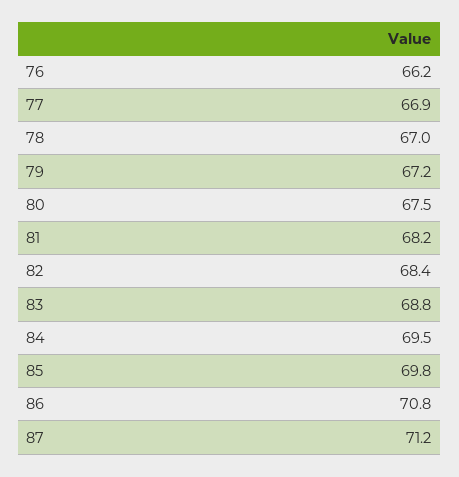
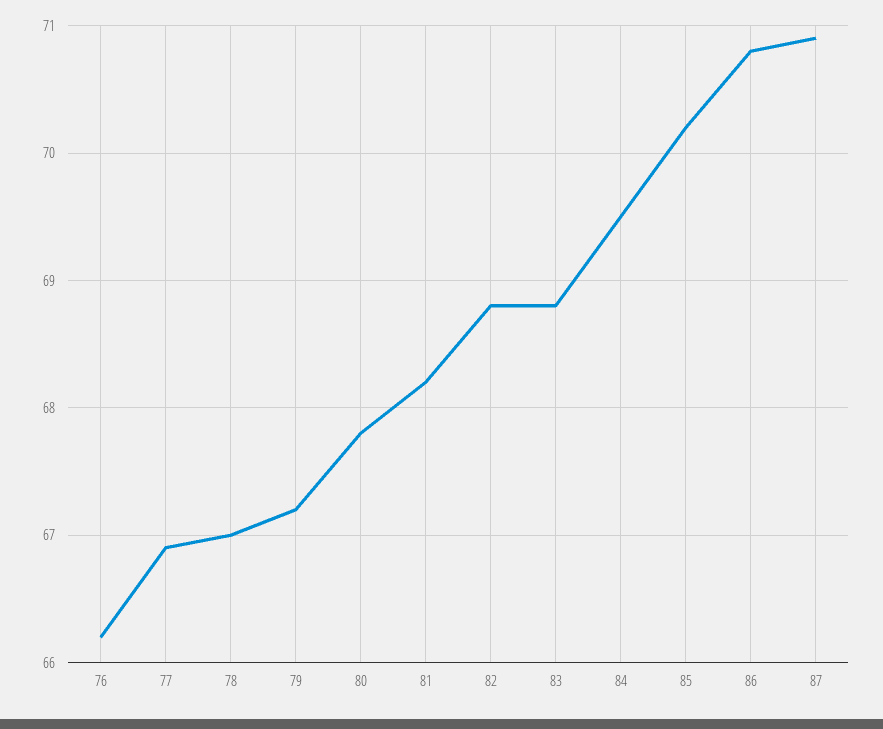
80: 67.5 -> 67.8
82: 68.4 -> 68.8
85: 69.8 -> 70.2
87: 71.2 -> 70.9

